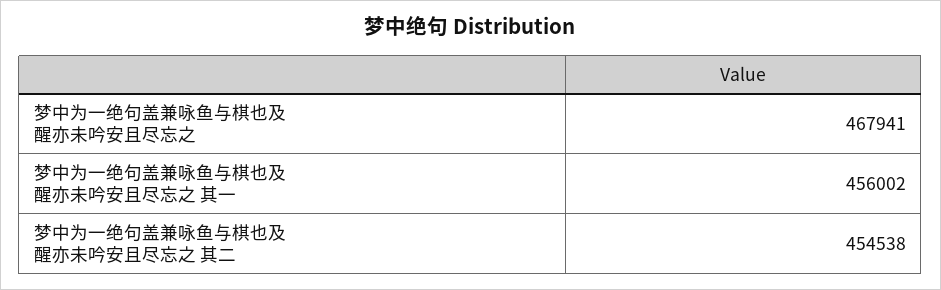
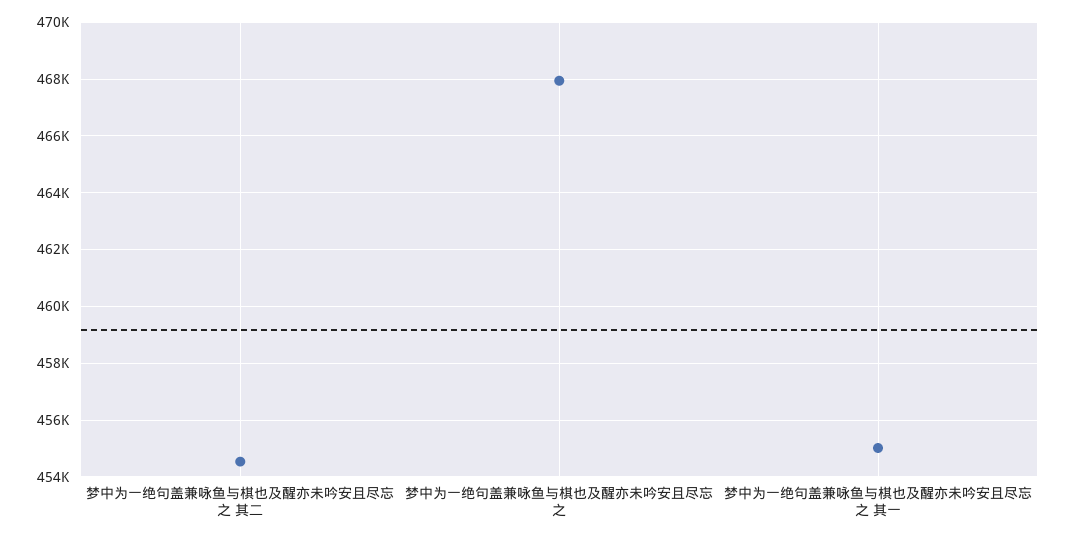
梦中为一绝句盖兼咏鱼与棋也及醒亦未吟安且尽忘之 其一: 456002 -> 455000

